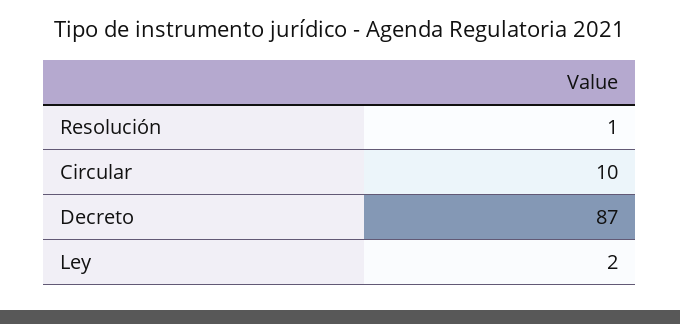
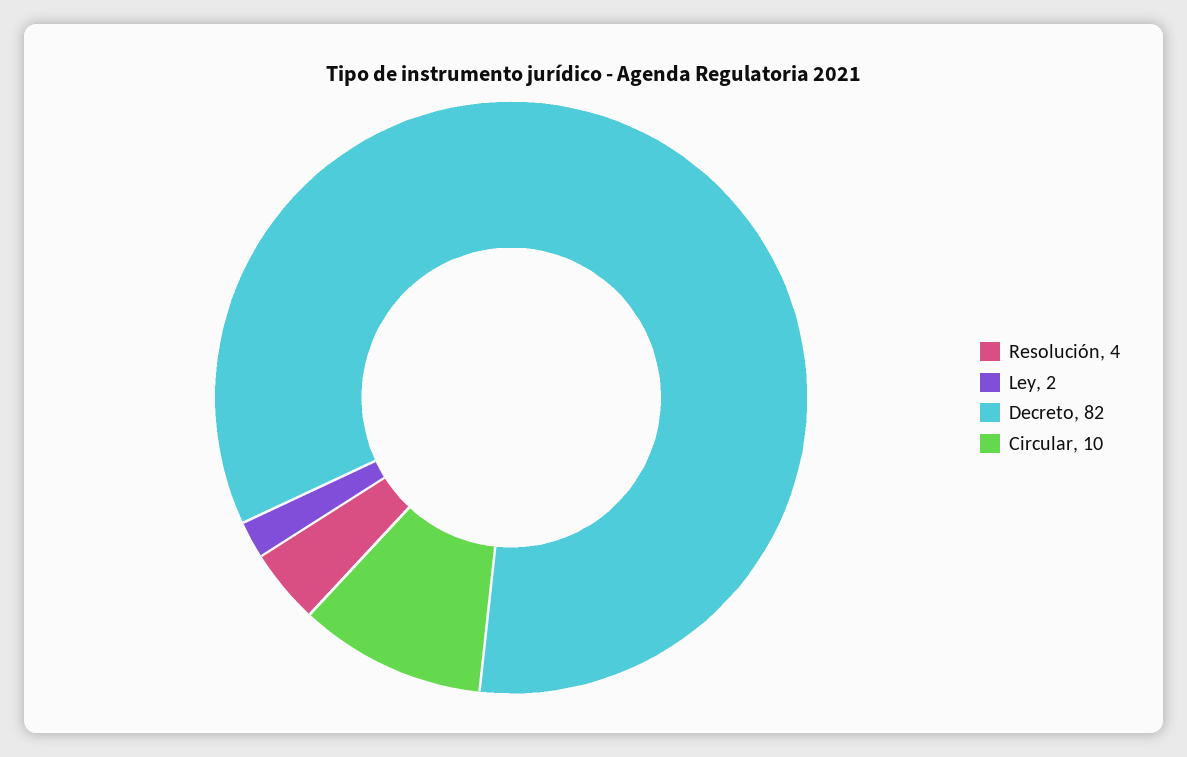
Resolución: 1 -> 4
Decreto: 87 -> 82

